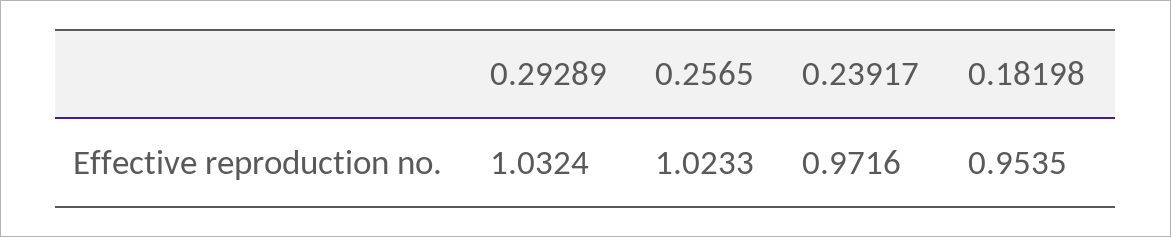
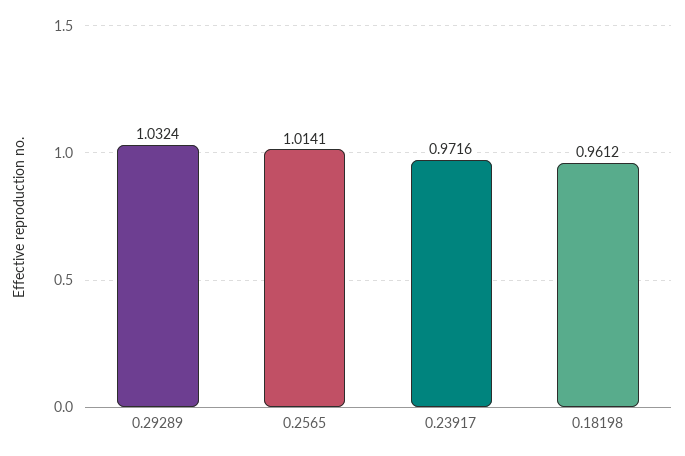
0.2565: 1.0233 -> 1.0141
0.18198: 0.9535 -> 0.9612

